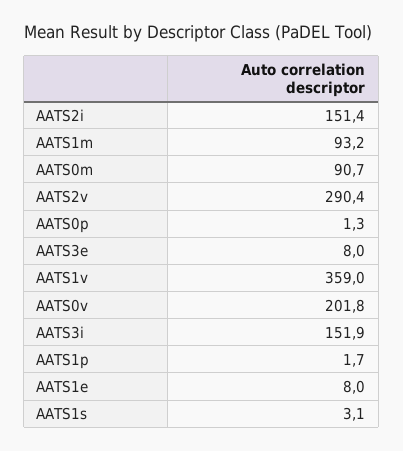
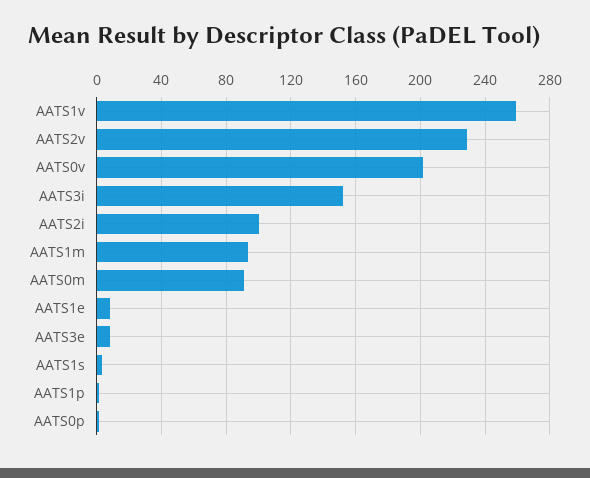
AATS2i: 151.4 -> 100
AATS2v: 290.4 -> 230
AATS1v: 359 -> 260

